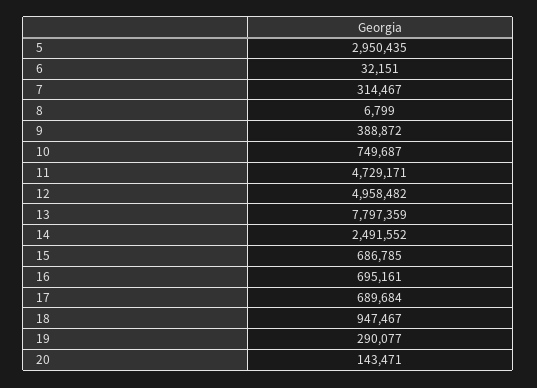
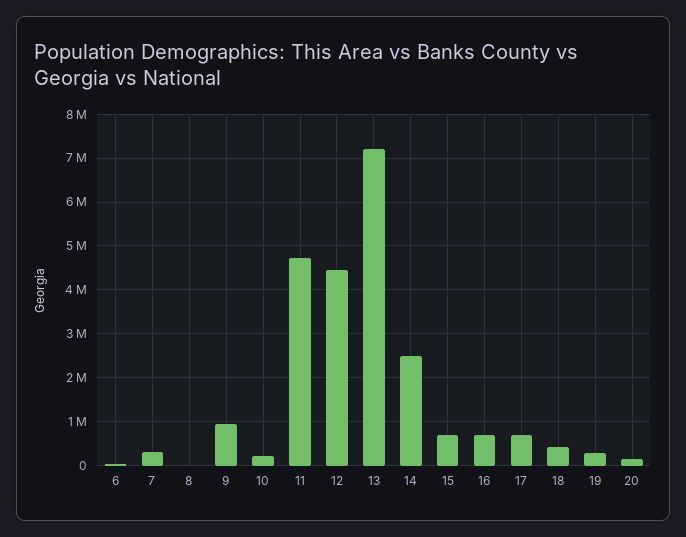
5: 2950435 -> none
9: 388872 -> 1000000
10: 749687 -> 200000
12: 4958482 -> 4400000
13: 7797359 -> 7200000
18: 947467 -> 400000

